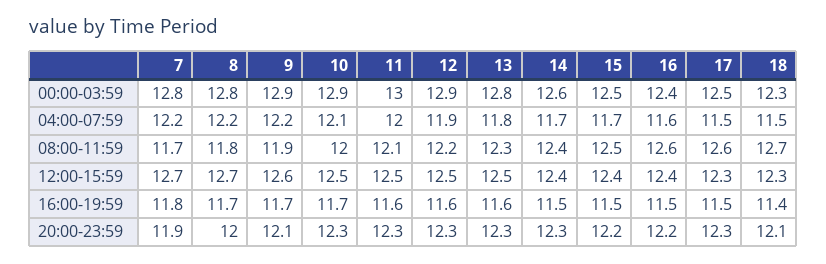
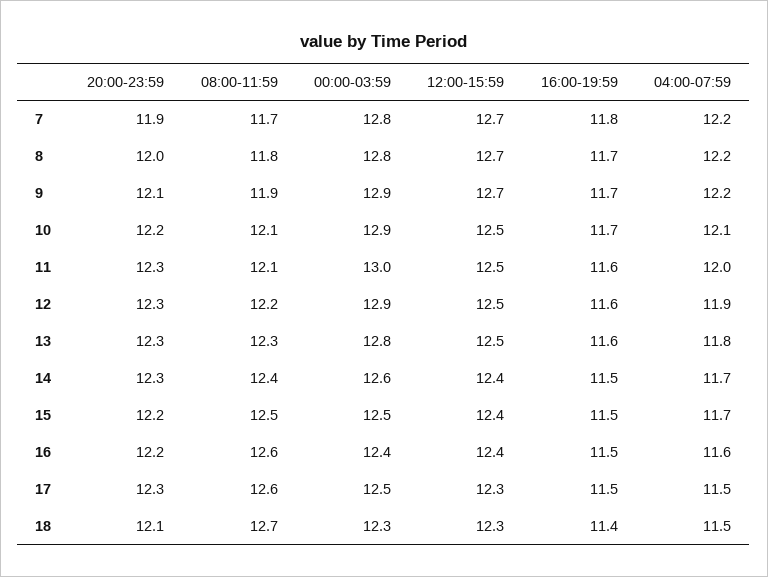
10, 08:00-11:59: 12 -> 12.1
9, 12:00-15:59: 12.6 -> 12.7
10, 20:00-23:59: 12.3 -> 12.2

